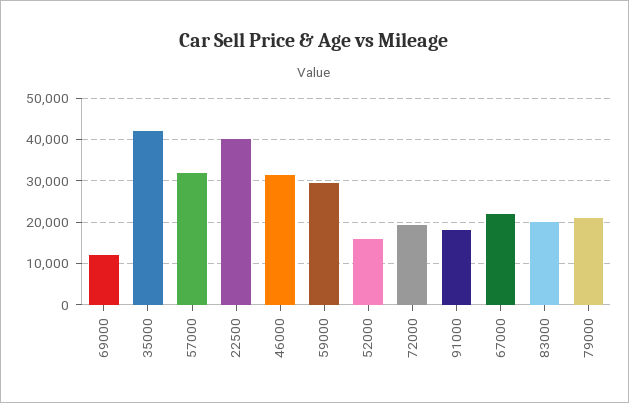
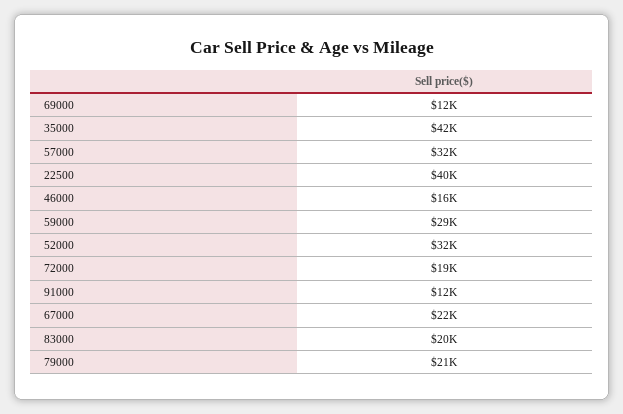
46000: 32000 -> 16000
52000: 16000 -> 32000
91000: 18000 -> 12000

